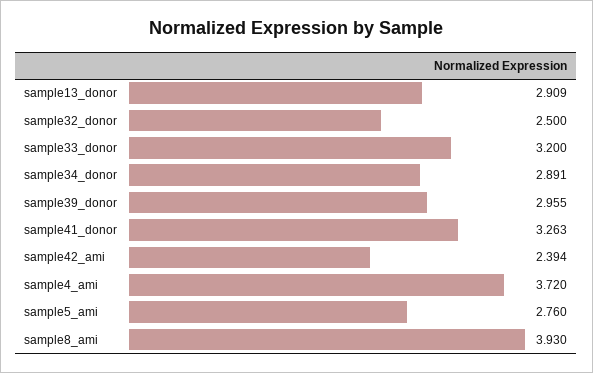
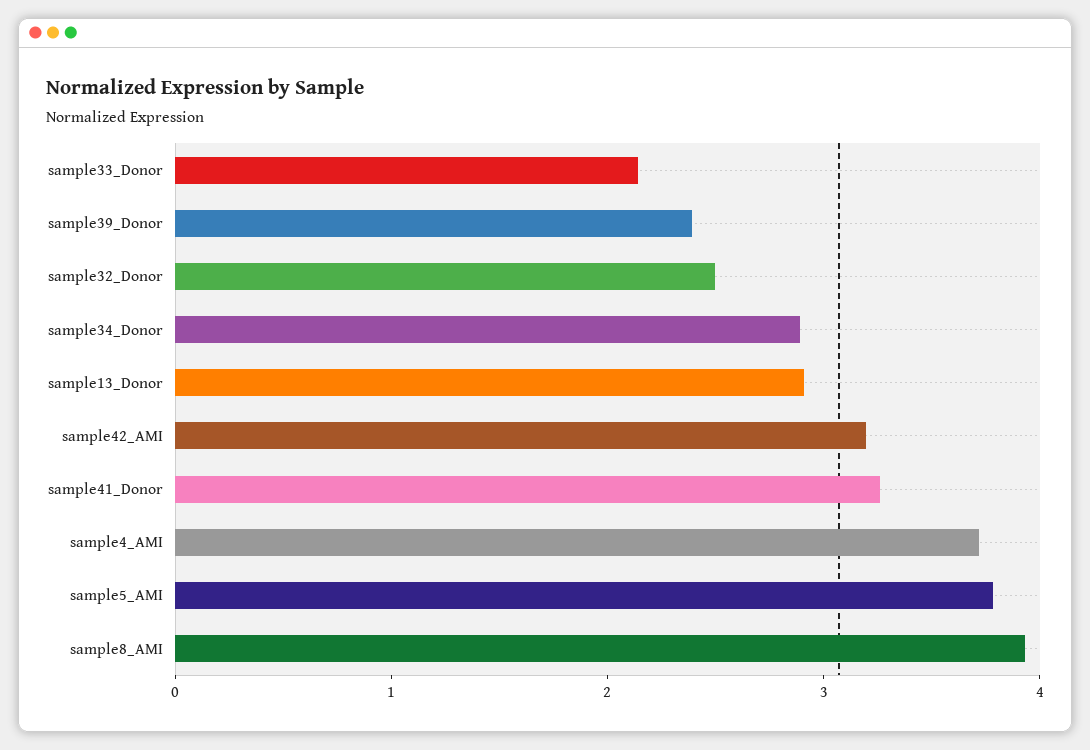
sample33_donor: 3.2 -> 2.2
sample39_donor: 2.955 -> 2.4
sample42_ami: 2.394 -> 3.2
sample5_ami: 2.76 -> 3.8

